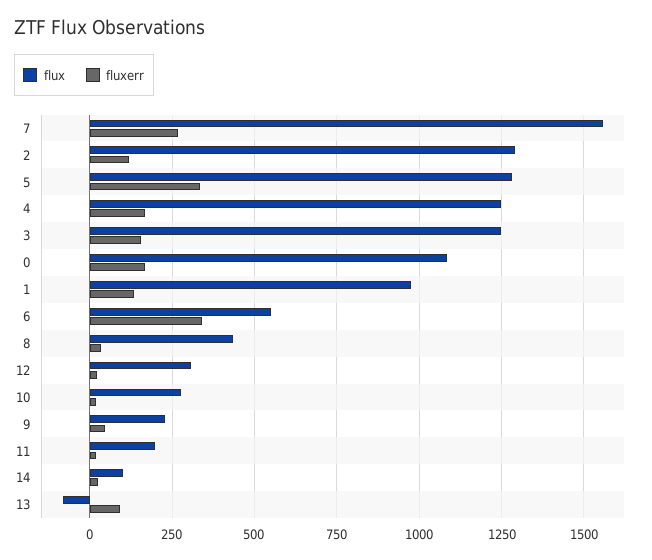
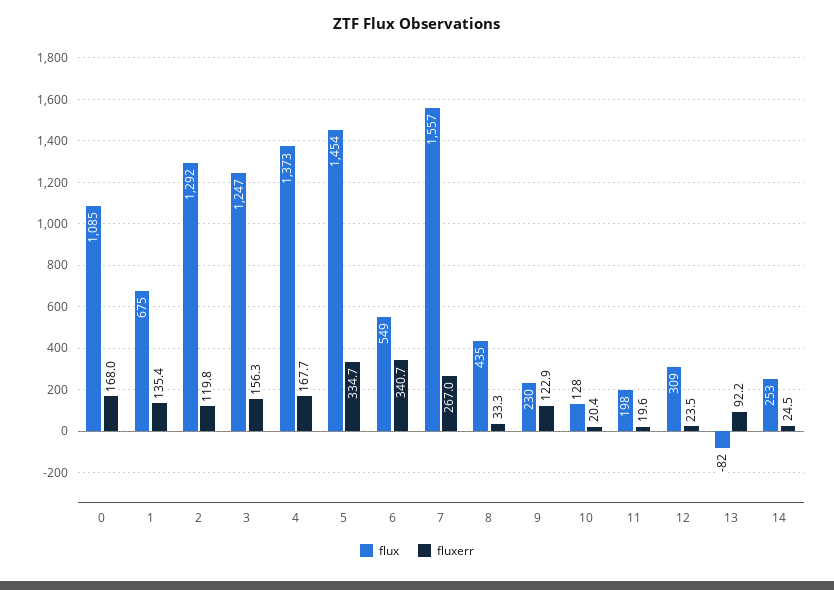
flux, 5: 1275 -> 1454
flux, 4: 1250 -> 1373
flux, 1: 975 -> 675
flux, 10: 275 -> 128
fluxerr, 9: 50 -> 122.9
flux, 14: 100 -> 253

